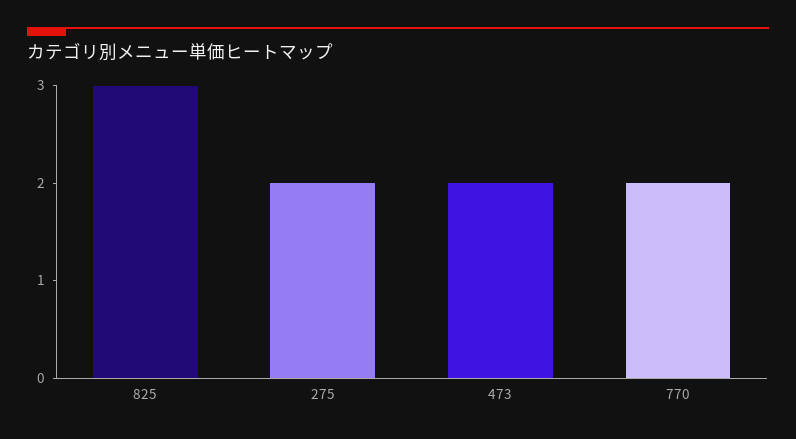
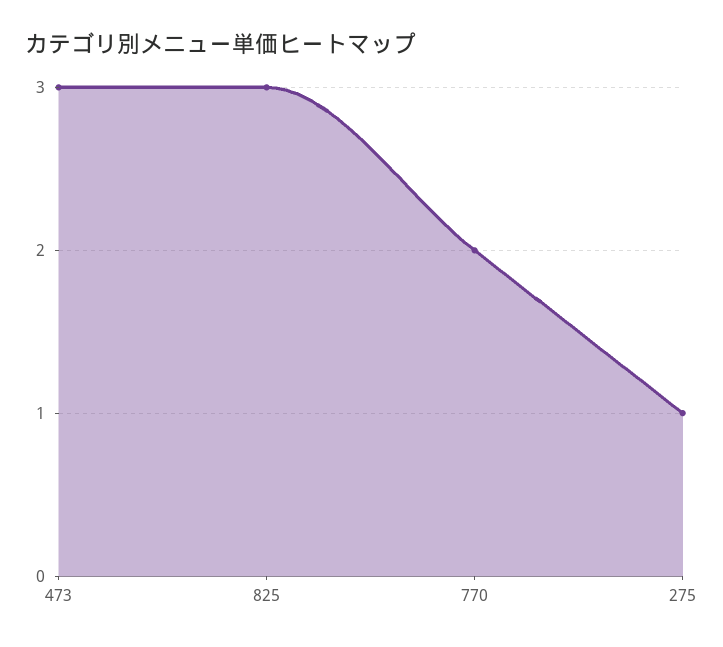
275: 2 -> 1
473: 2 -> 3

